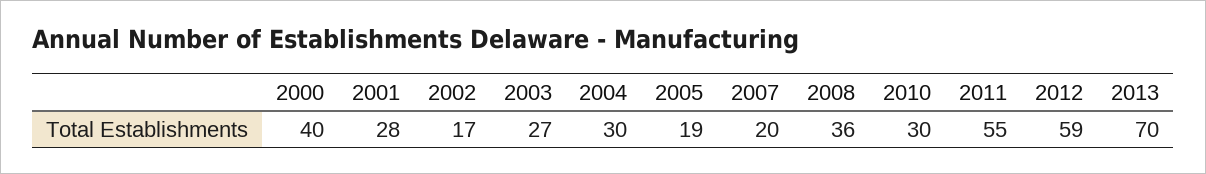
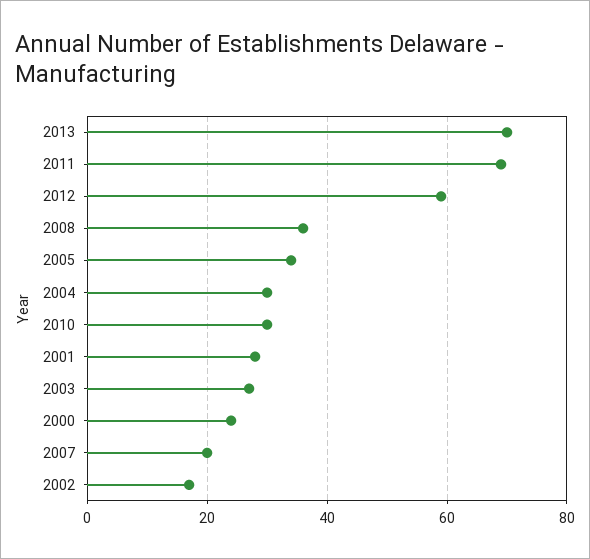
2000: 40 -> 25
2005: 19 -> 35
2011: 55 -> 70

